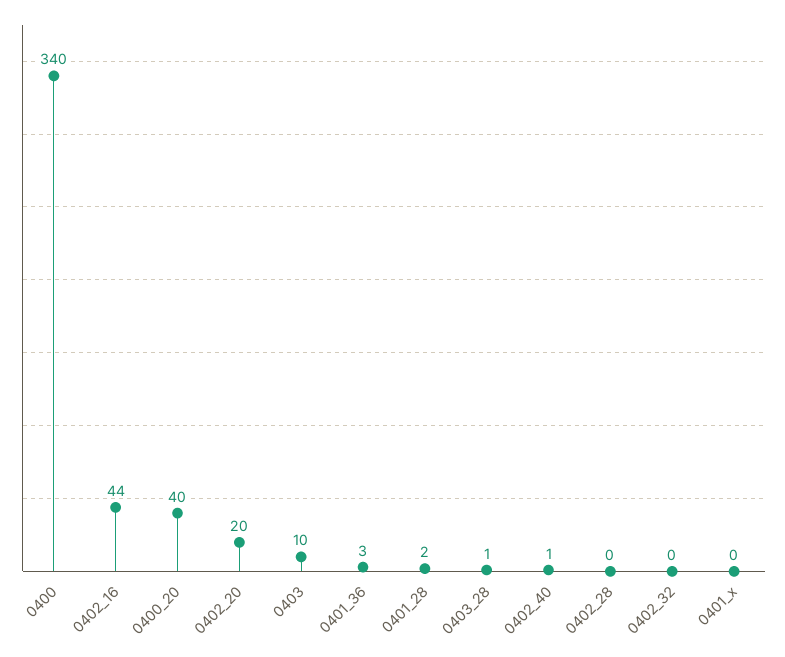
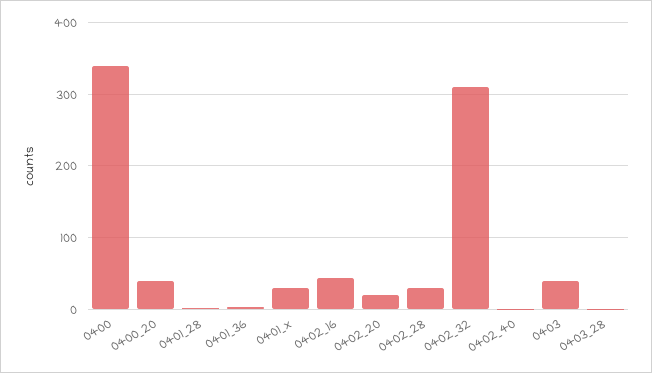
0403: 10 -> 40
0402_28: 0 -> 30
0402_32: 0 -> 310
0401_x: 0 -> 30

